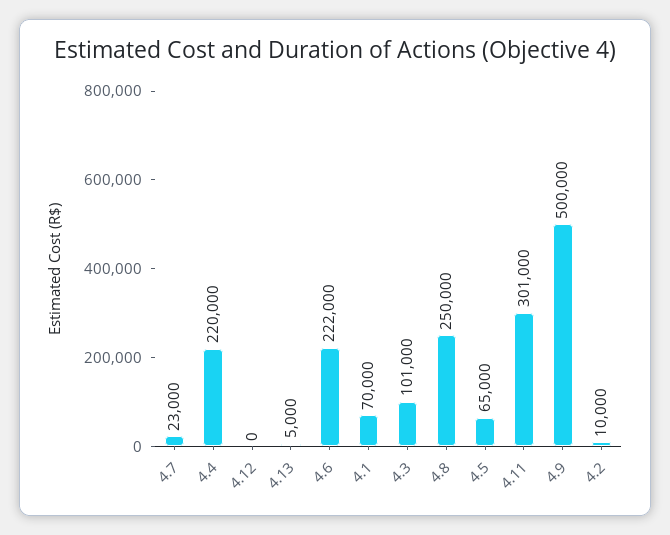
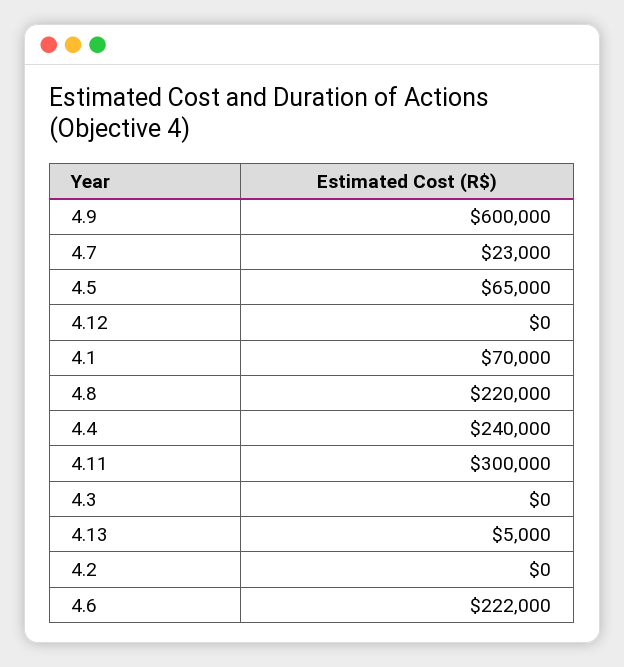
4.4: 220000 -> 240000
4.3: 101000 -> 0
4.8: 250000 -> 220000
4.11: 301000 -> 300000
4.9: 500000 -> 600000
4.2: 10000 -> 0

